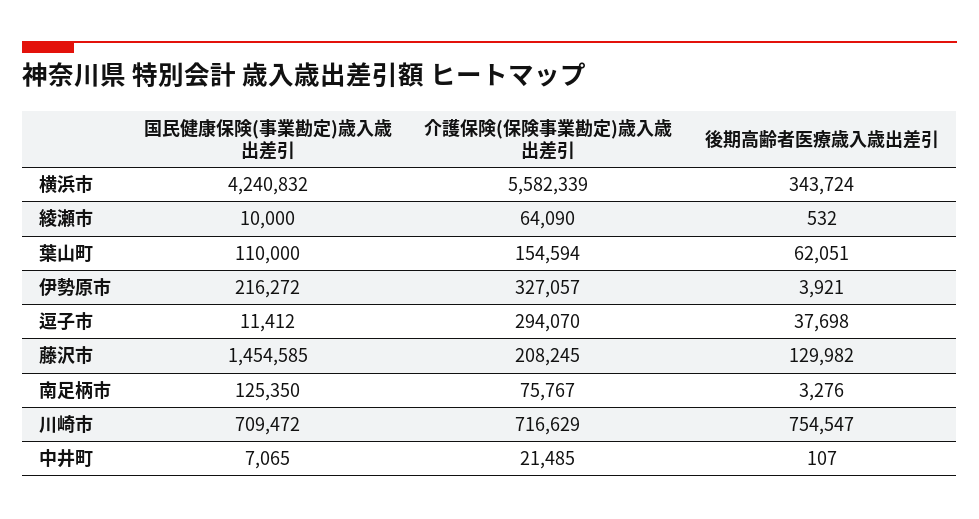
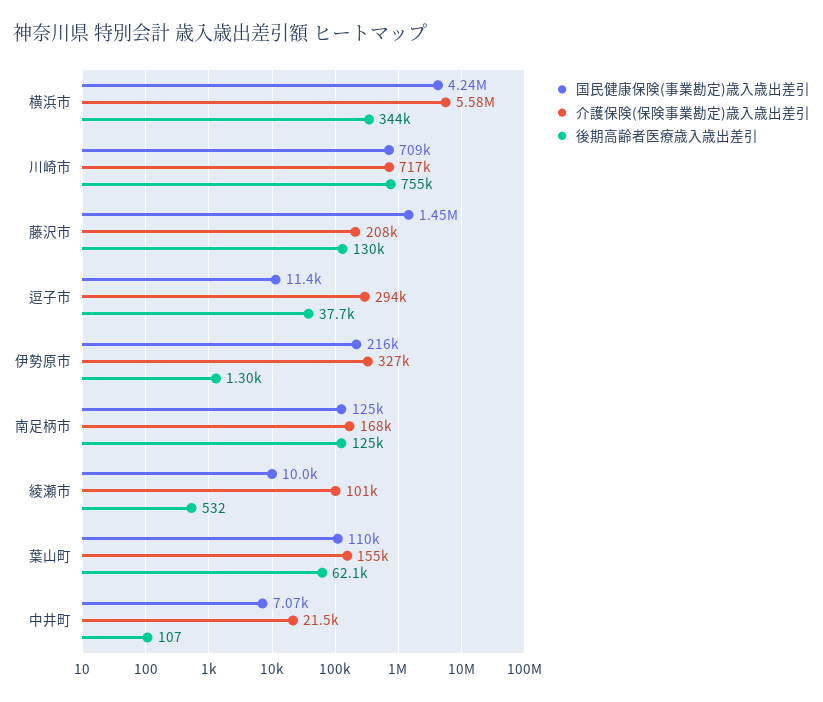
介護保険(保険事業勘定)歳入歳出差引, 綾瀬市: 64090 -> 101000
後期高齢者医療歳入歳出差引, 伊勢原市: 3921 -> 1300
介護保険(保険事業勘定)歳入歳出差引, 南足柄市: 75767 -> 168000
後期高齢者医療歳入歳出差引, 南足柄市: 3276 -> 125000

